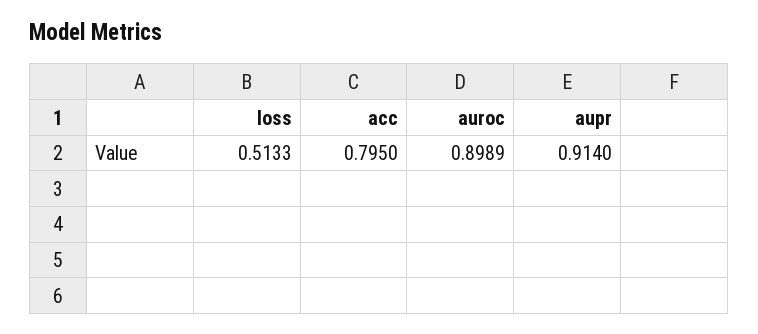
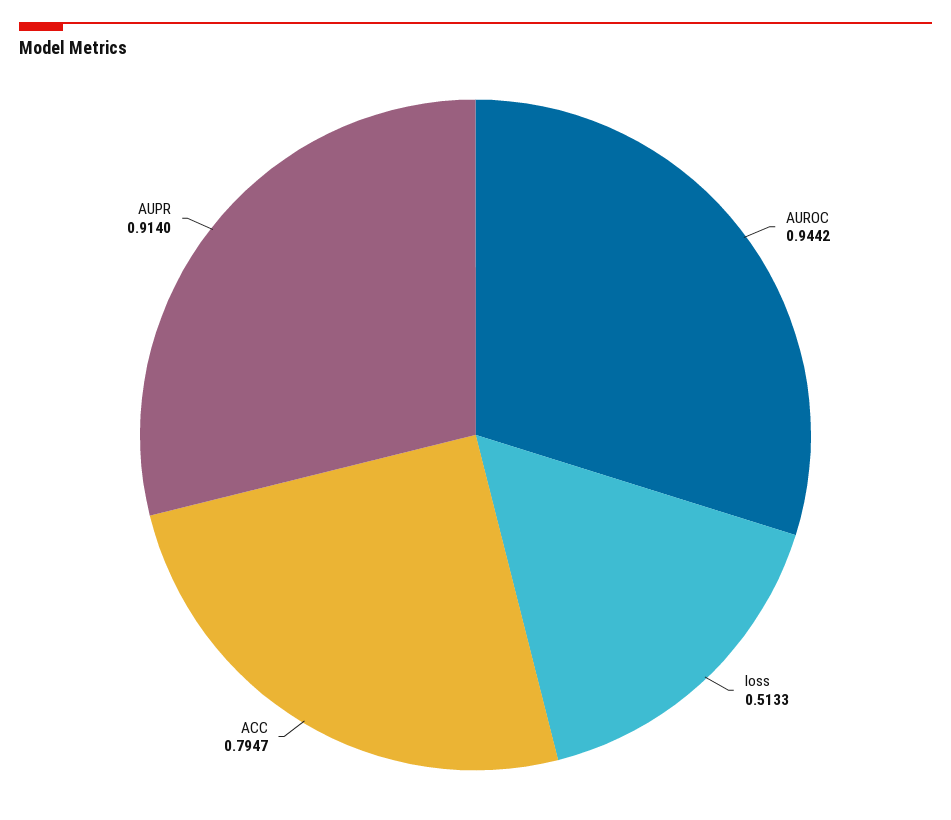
acc: 0.795 -> 0.7947
auroc: 0.8989 -> 0.9442

